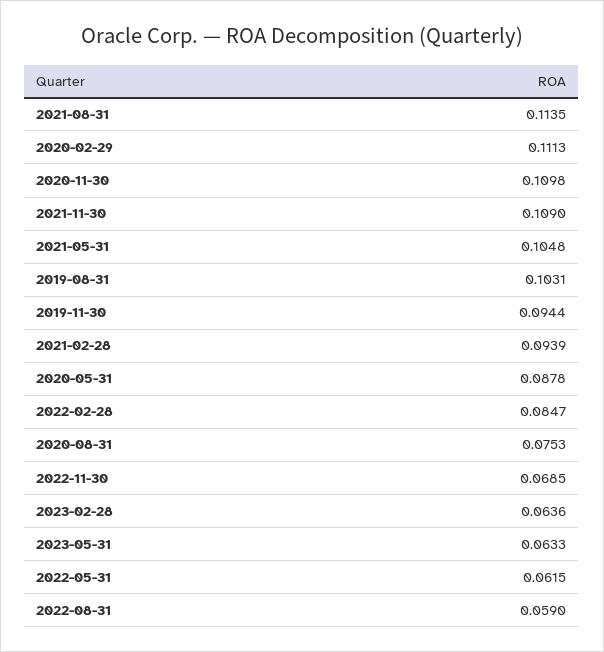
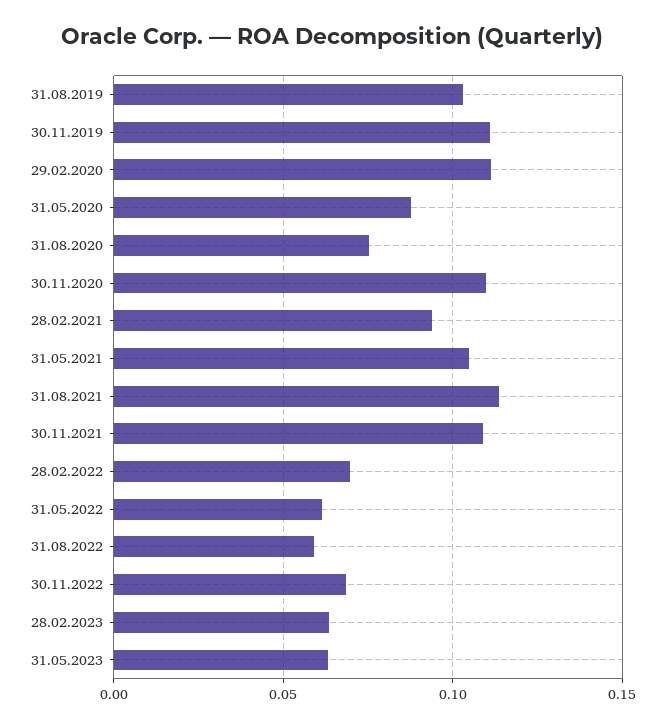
2019-11-30: 0.0944 -> 0.11
2022-02-28: 0.0847 -> 0.07

